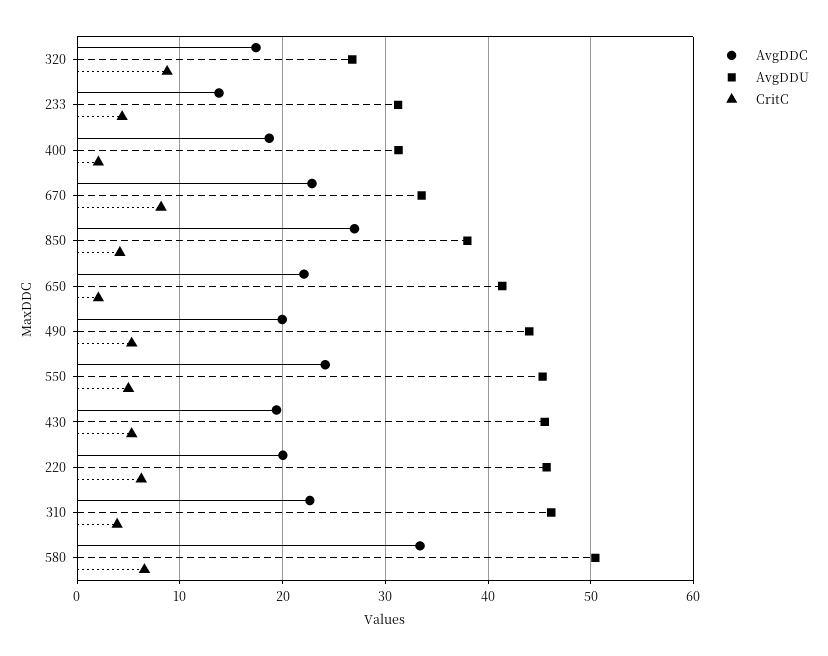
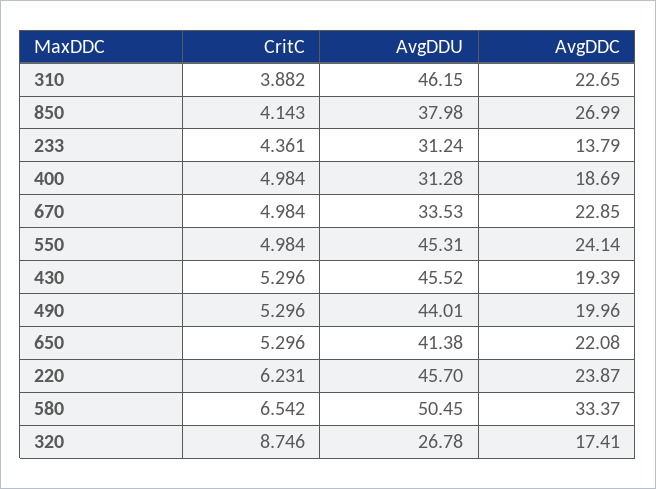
CritC, 400: 2 -> 4.984
CritC, 670: 8 -> 4.984
CritC, 650: 2 -> 5.296
AvgDDC, 220: 20 -> 23.87

